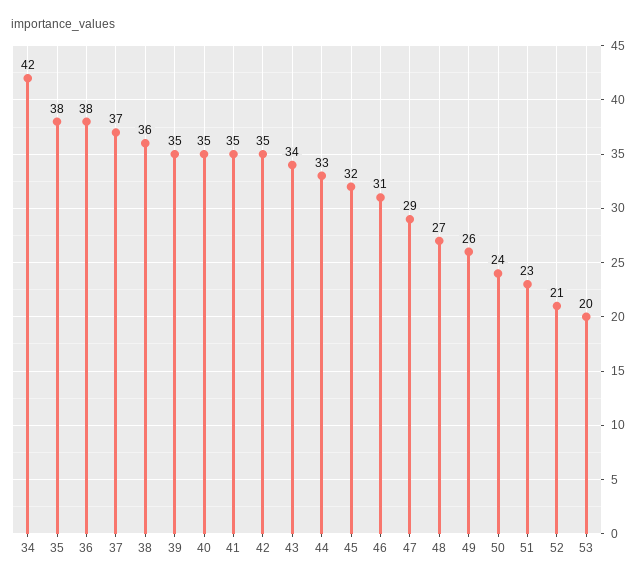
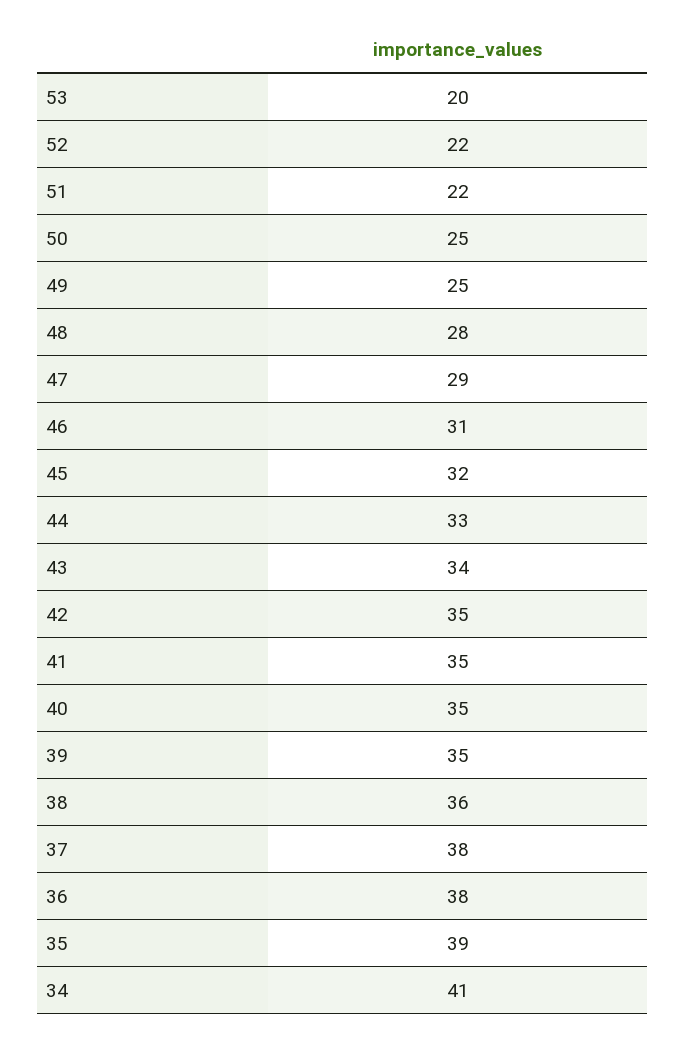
34: 42 -> 41
35: 38 -> 39
37: 37 -> 38
48: 27 -> 28
49: 26 -> 25
50: 24 -> 25
51: 23 -> 22
52: 21 -> 22

